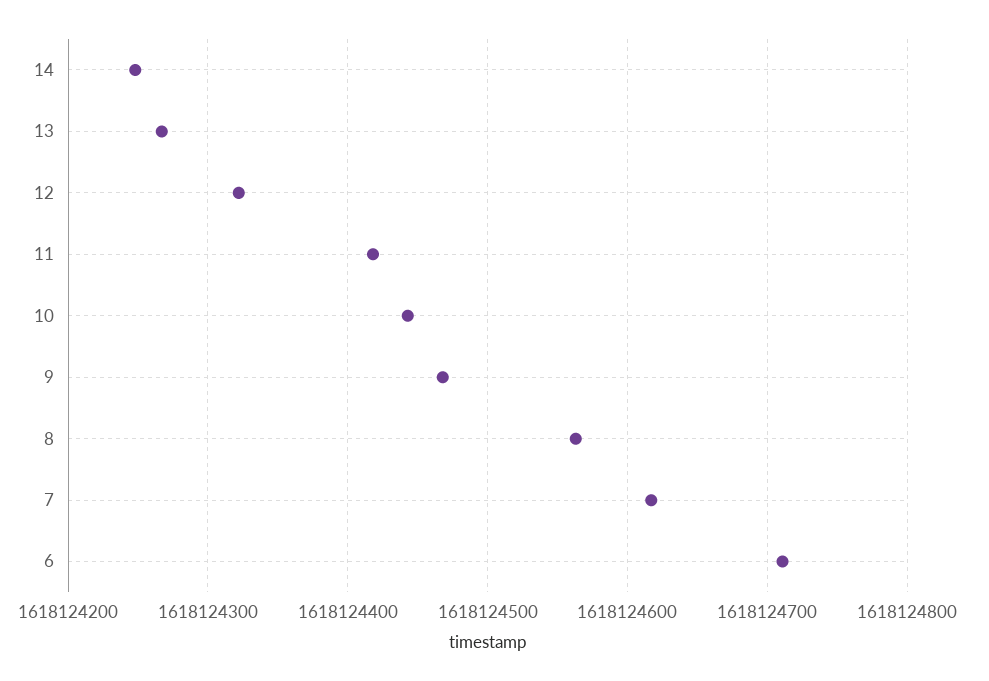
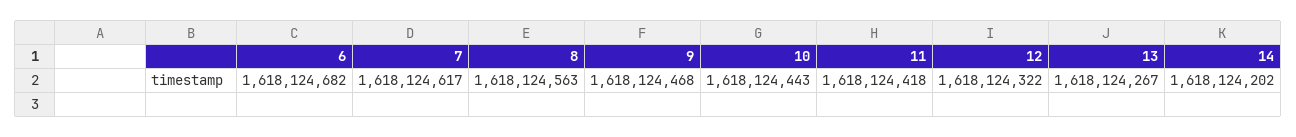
14: 1618124250 -> 1618124202
6: 1618124710 -> 1618124682

